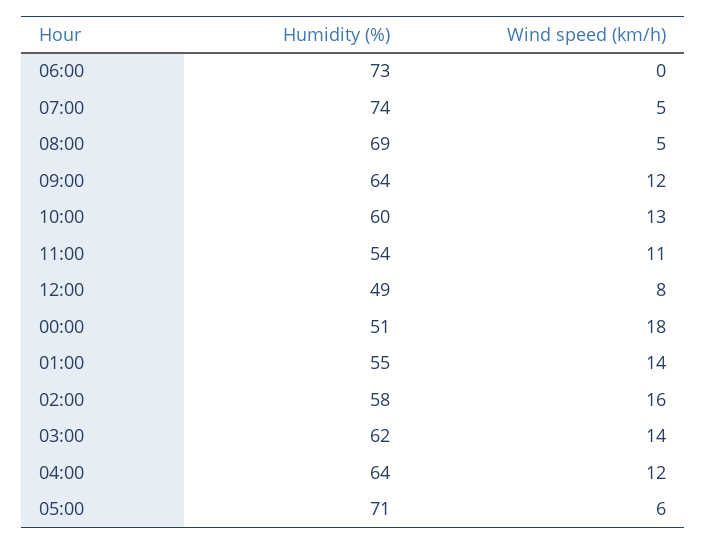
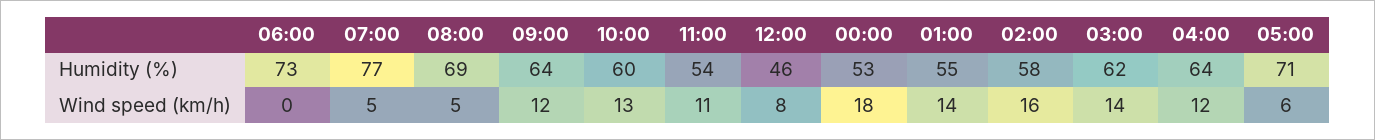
Humidity (%), 07:00: 74 -> 77
Humidity (%), 12:00: 49 -> 46
Humidity (%), 00:00: 51 -> 53

